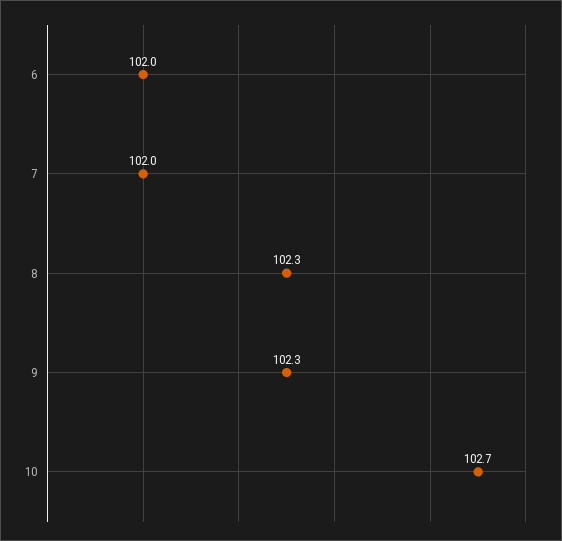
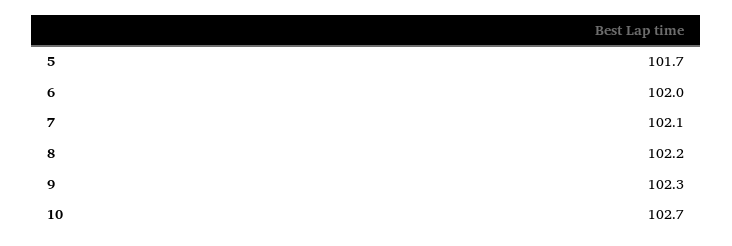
7: 102 -> 102.1
8: 102.3 -> 102.2
5: none -> 101.7

